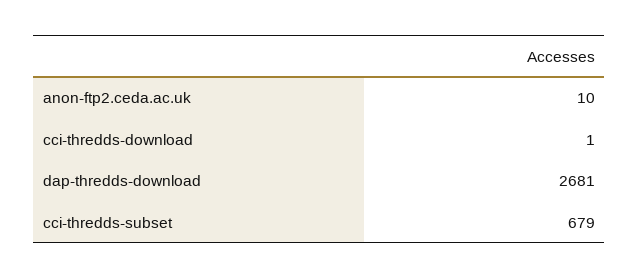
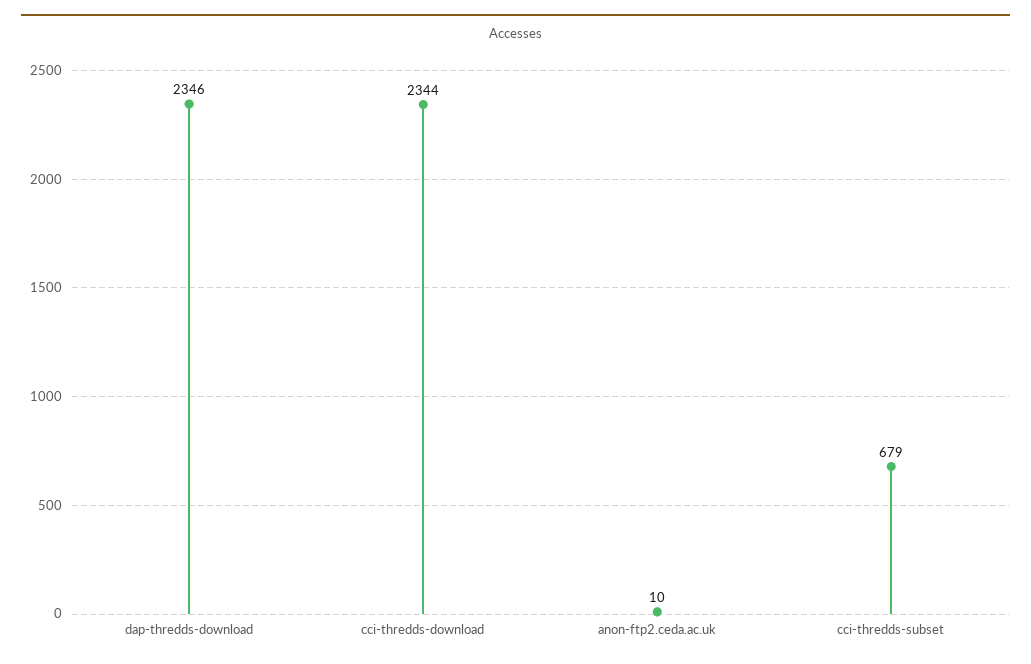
cci-thredds-download: 1 -> 2344
dap-thredds-download: 2681 -> 2346

